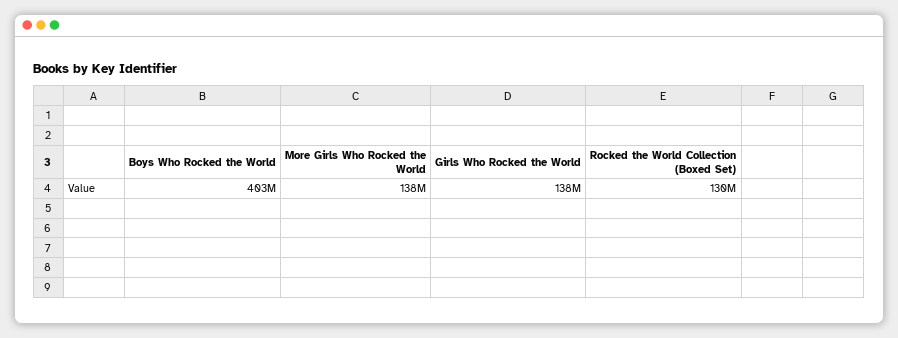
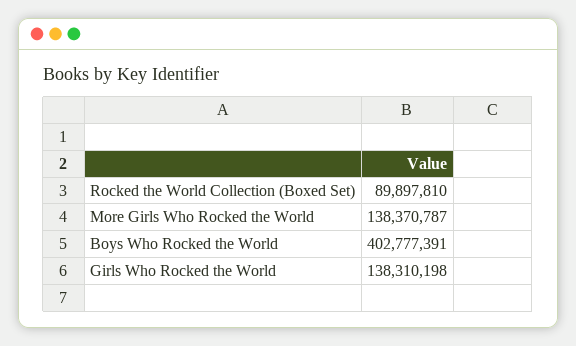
Rocked the World Collection (Boxed Set): 130000000 -> 89897810

